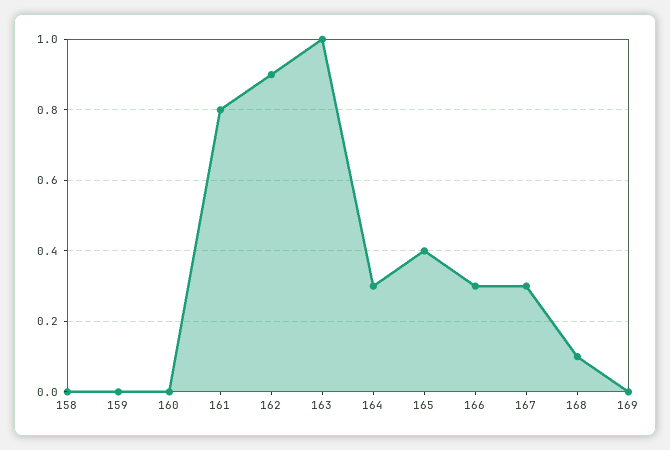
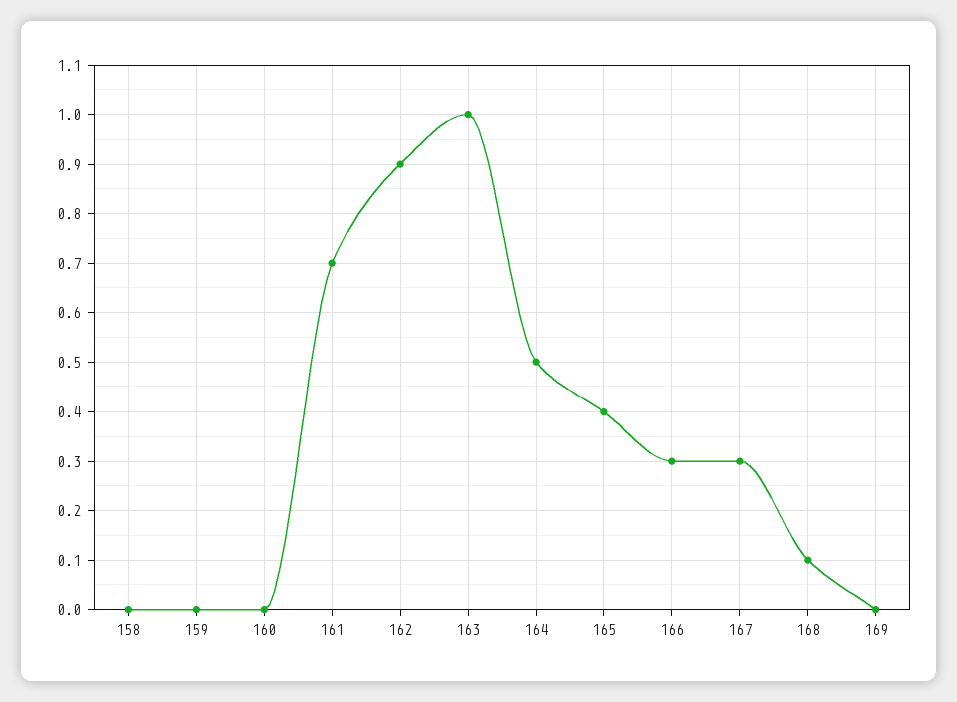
161: 0.8 -> 0.7
164: 0.3 -> 0.5

